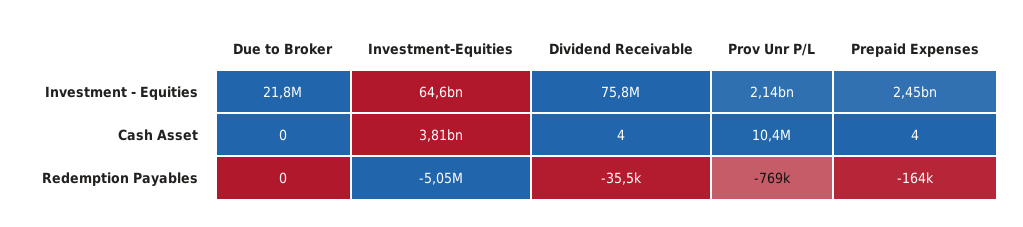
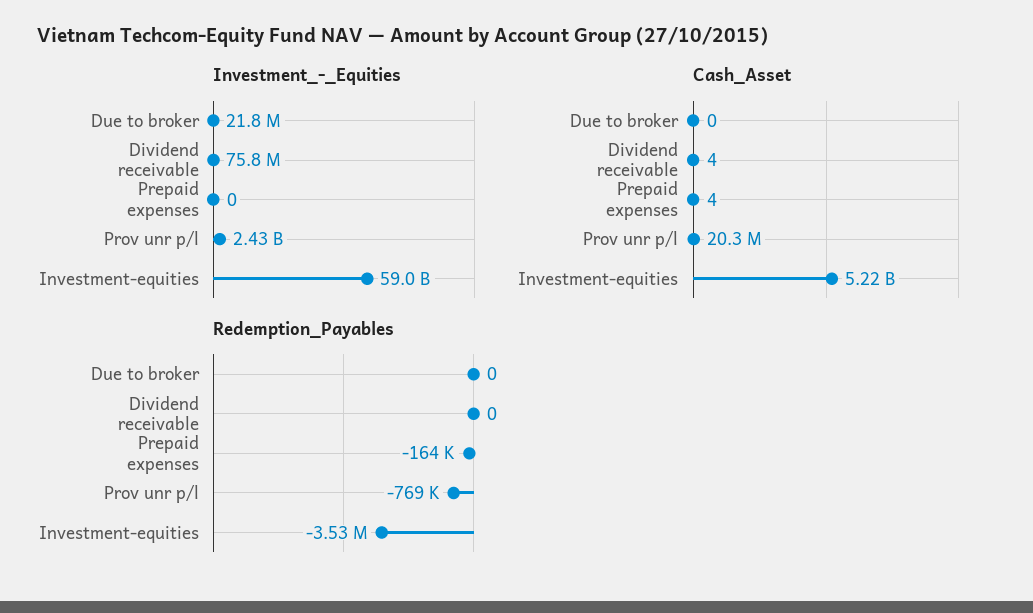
Investment - Equities, Investment-Equities: 64600000000 -> 59000000000
Investment - Equities, Prov Unr P/L: 2140000000 -> 2430000000
Investment - Equities, Prepaid Expenses: 2450000000 -> 0
Cash Asset, Investment-Equities: 3810000000 -> 5220000000
Cash Asset, Prov Unr P/L: 10400000 -> 20300000
Redemption Payables, Investment-Equities: -5050000 -> -3530000
Redemption Payables, Dividend Receivable: -35500 -> 0

